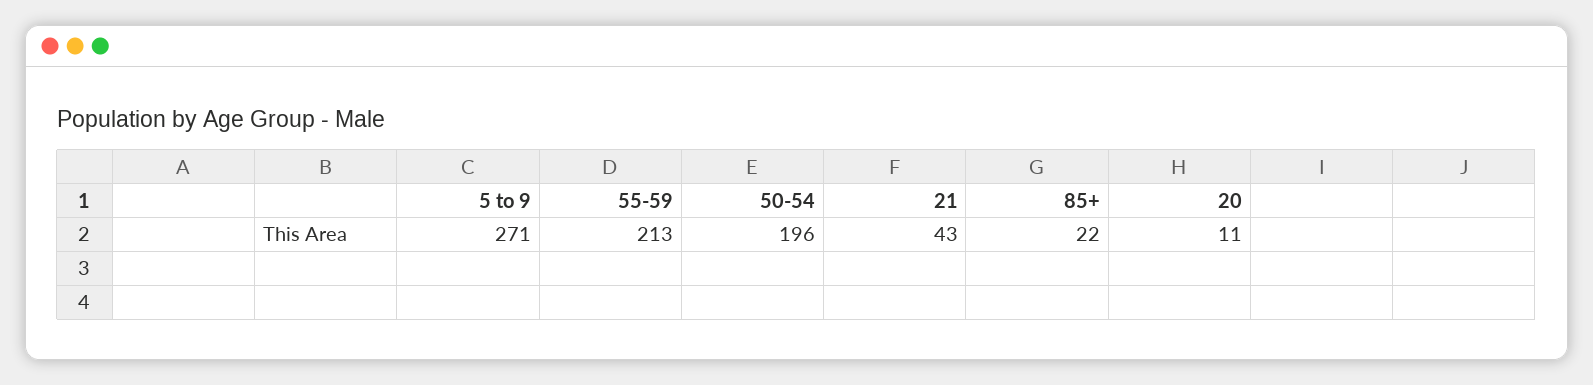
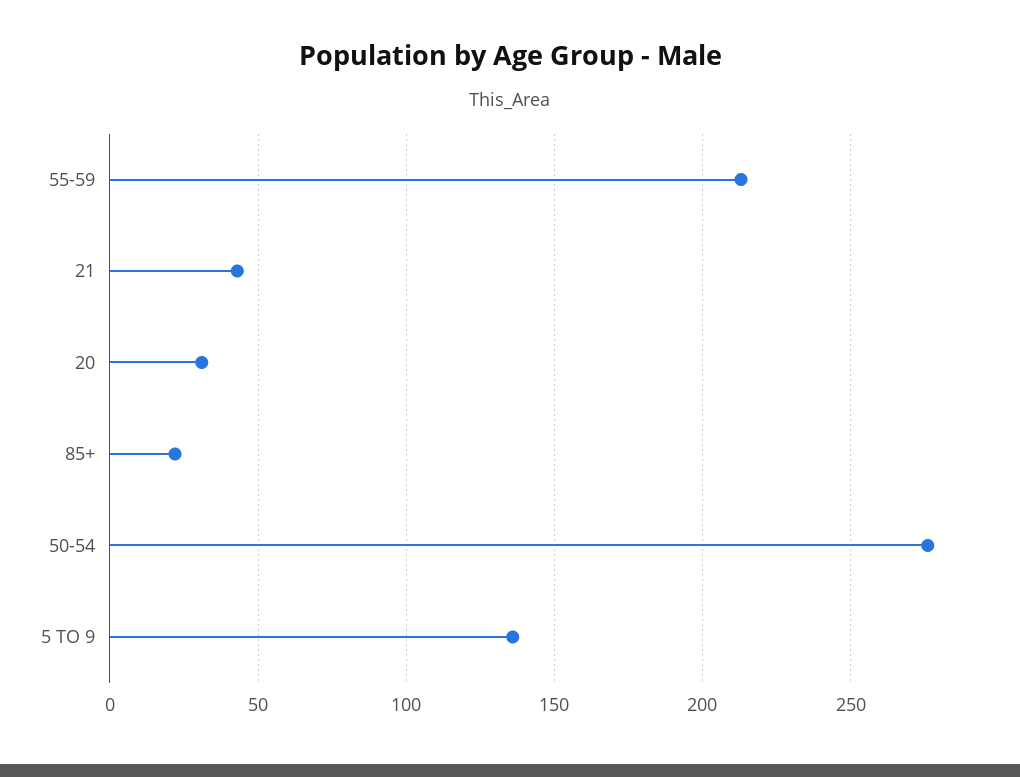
5 to 9: 271 -> 135
50-54: 196 -> 275
20: 11 -> 30

